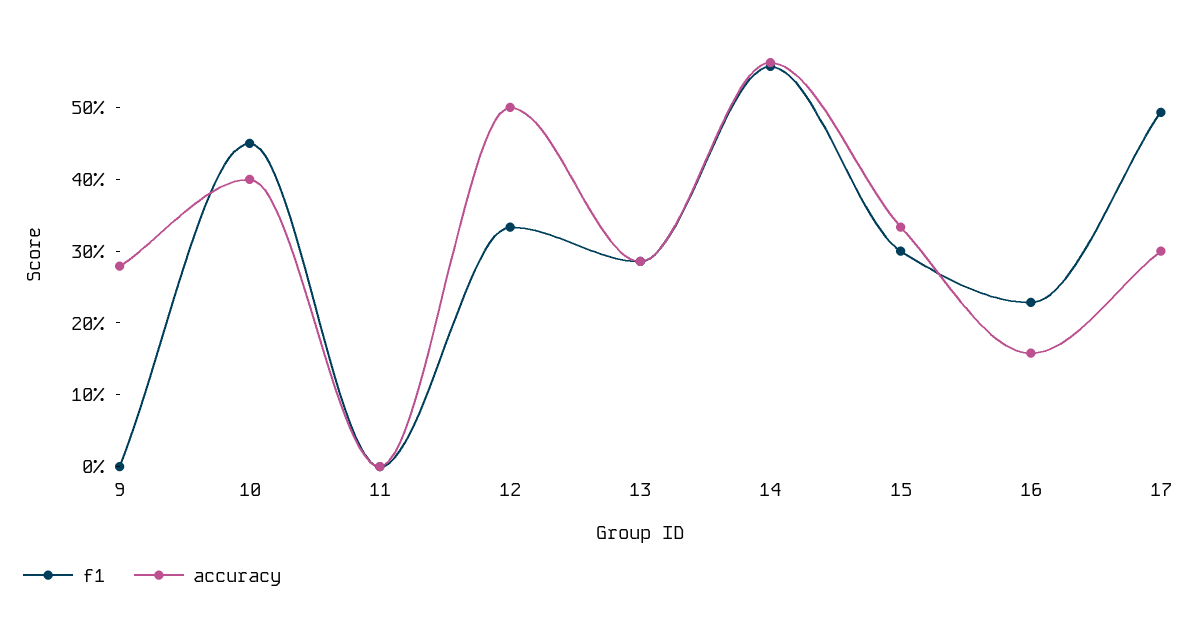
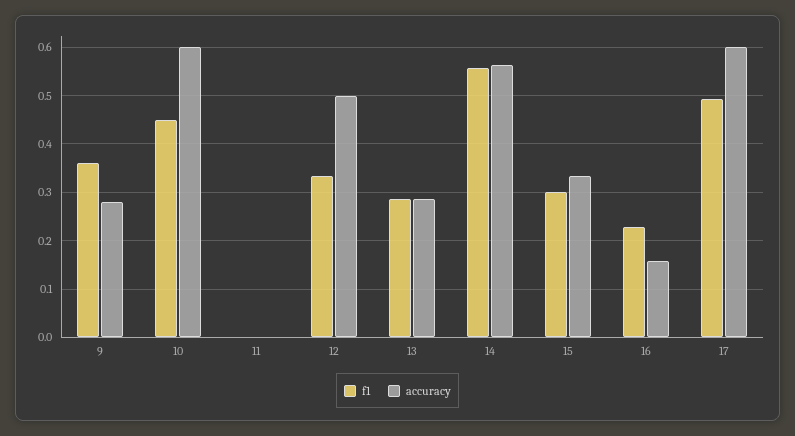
f1, 9: 0 -> 0.36
accuracy, 10: 0.4 -> 0.6
accuracy, 17: 0.3 -> 0.6

